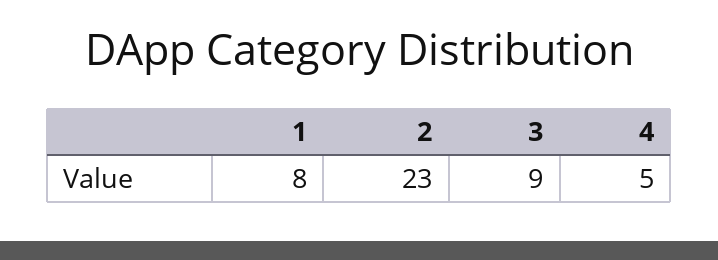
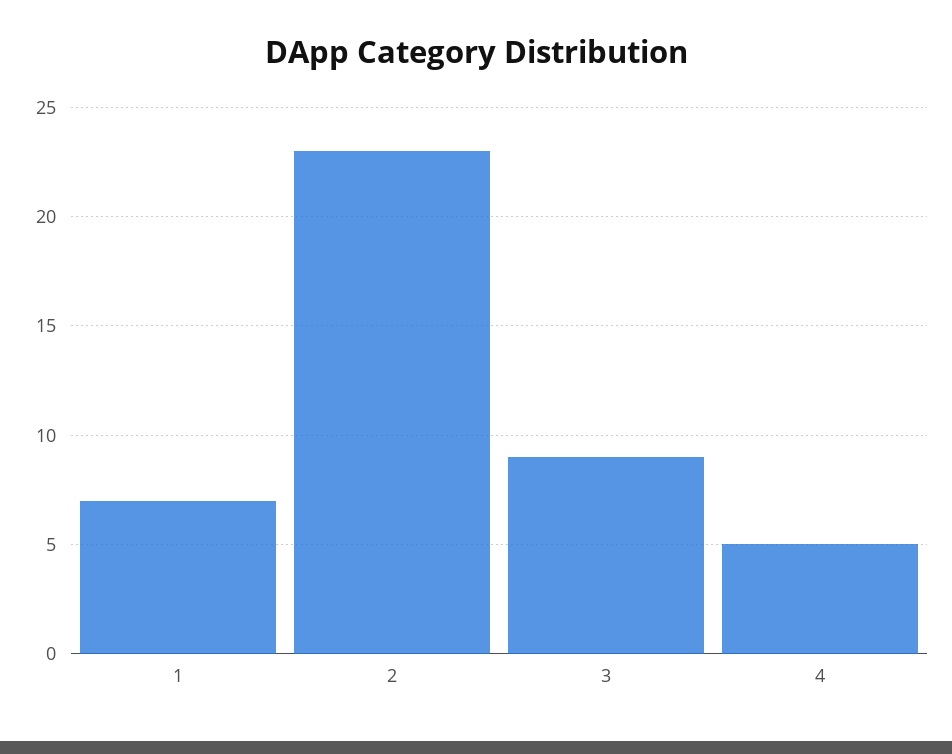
1: 8 -> 7

